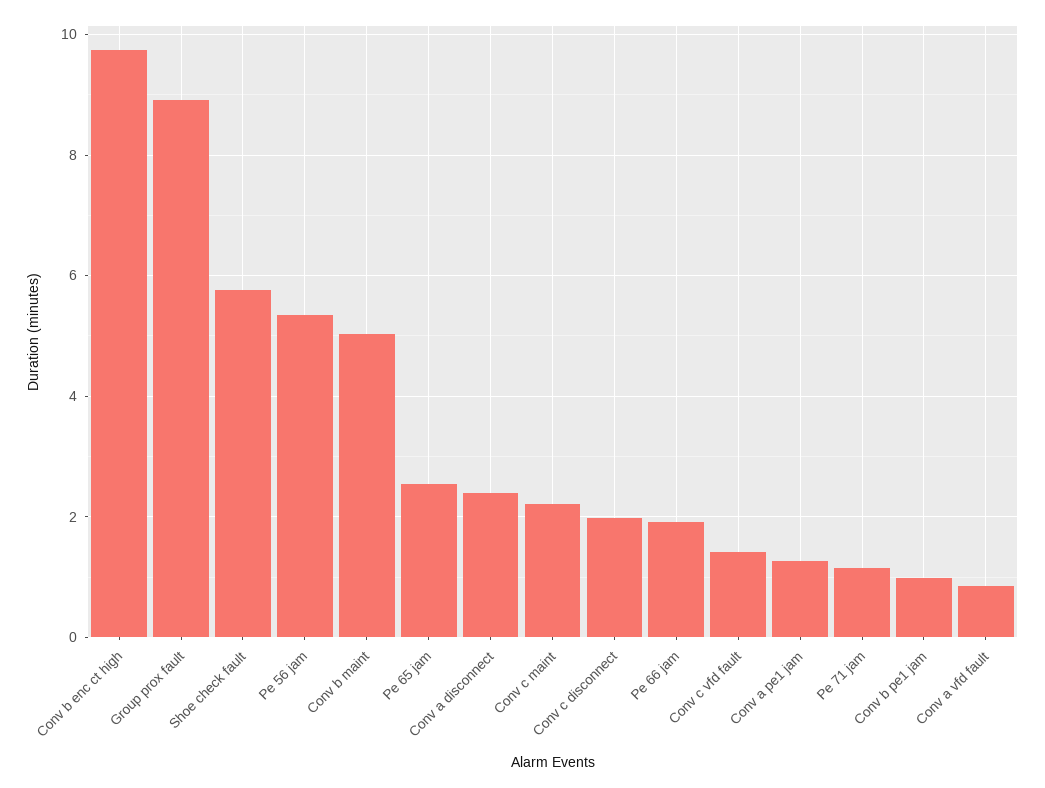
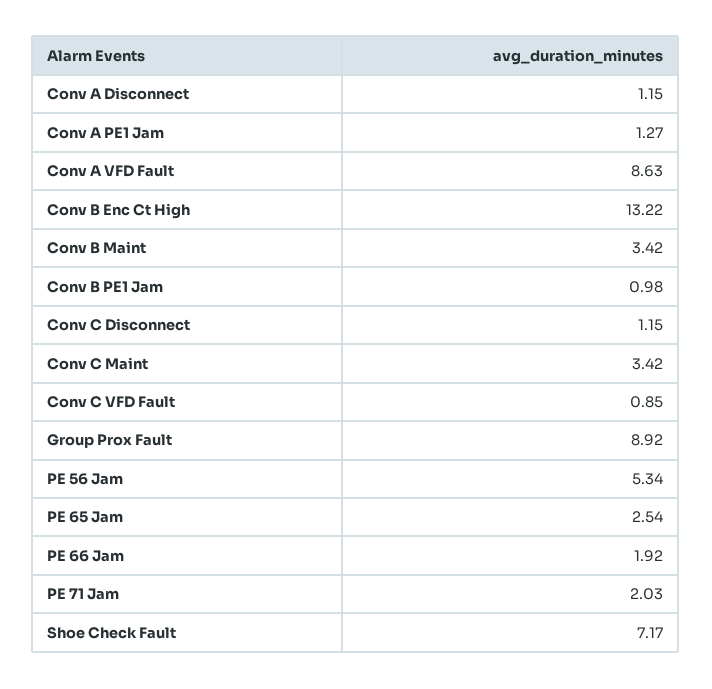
Conv b enc ct high: 9.8 -> 13.22
Shoe check fault: 5.8 -> 7.17
Conv b maint: 5 -> 3.42
Conv a disconnect: 2.4 -> 1.15
Conv c maint: 2.2 -> 3.42
Conv c disconnect: 2 -> 1.15
Conv c vfd fault: 1.4 -> 0.85
Pe 71 jam: 1.2 -> 2.03
Conv a vfd fault: 0.8 -> 8.63

